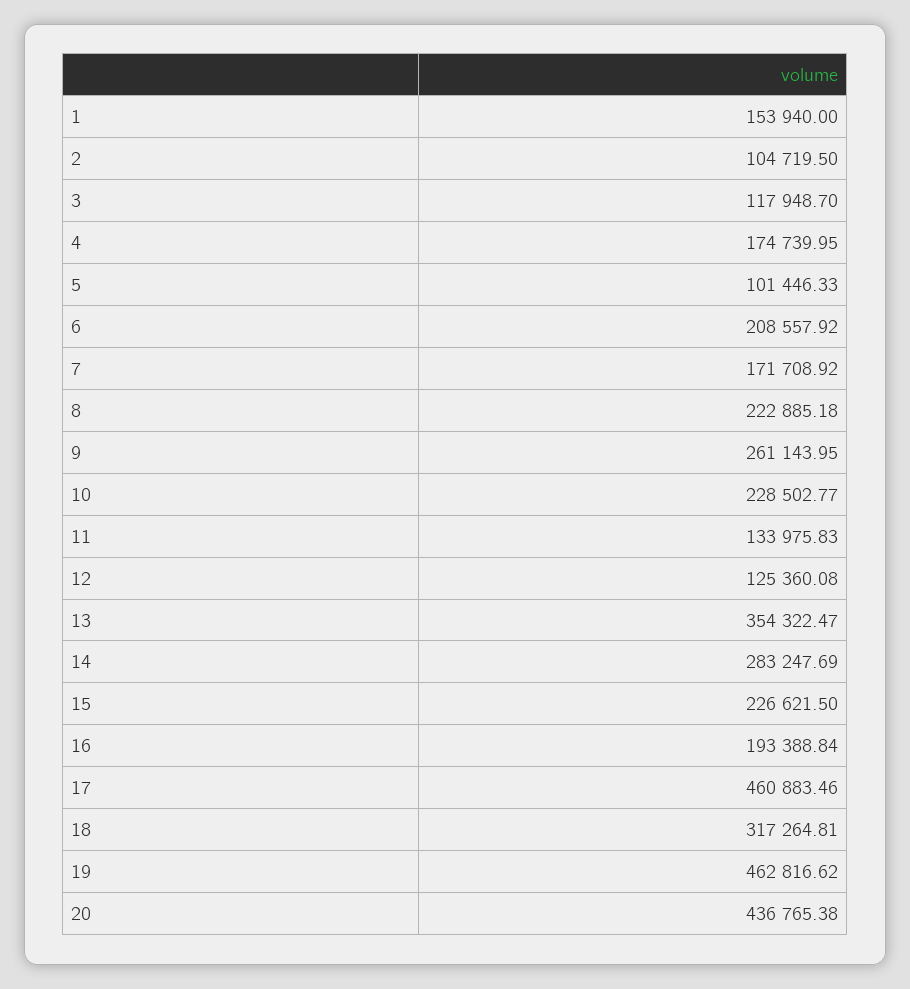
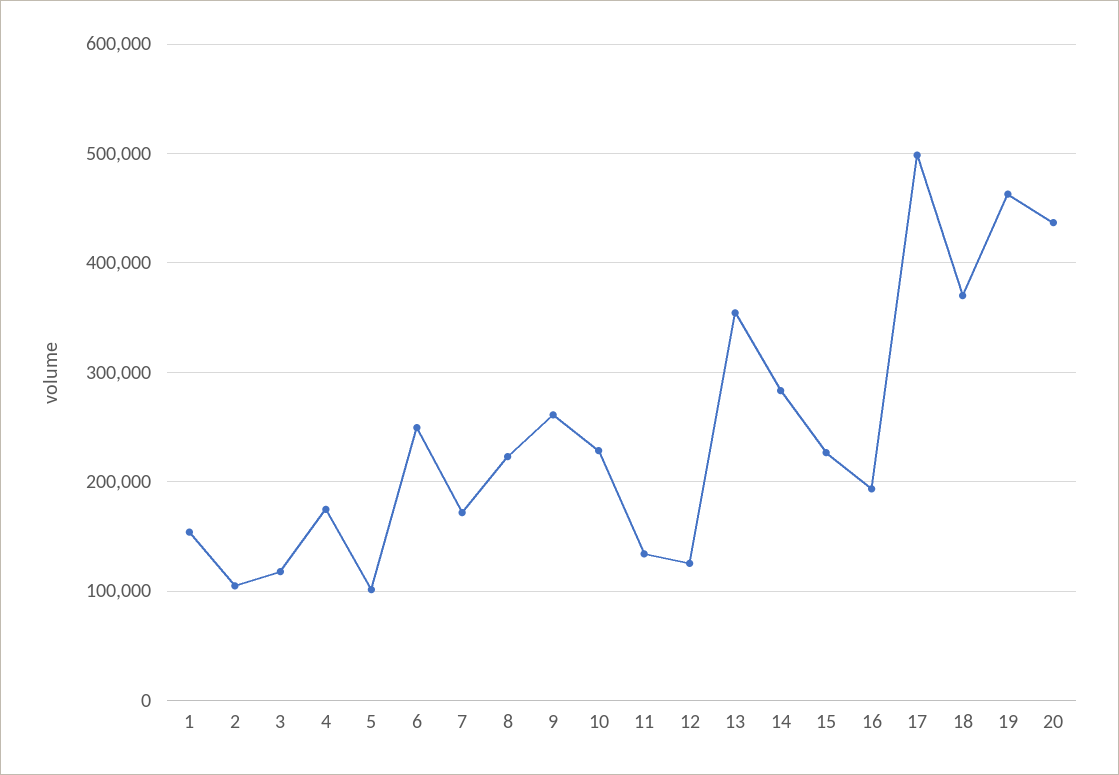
6: 208557.92 -> 250000
17: 460883.46 -> 500000
18: 317264.81 -> 370000

